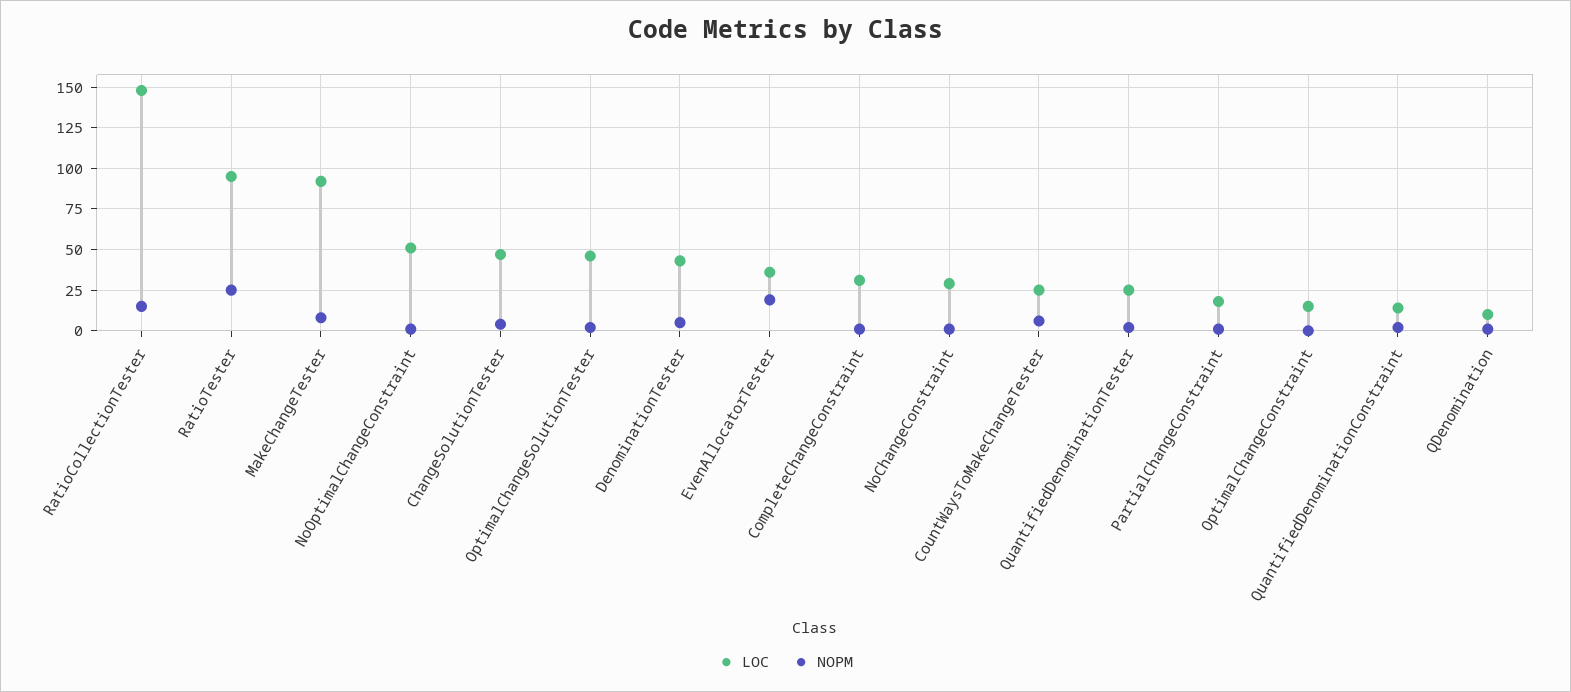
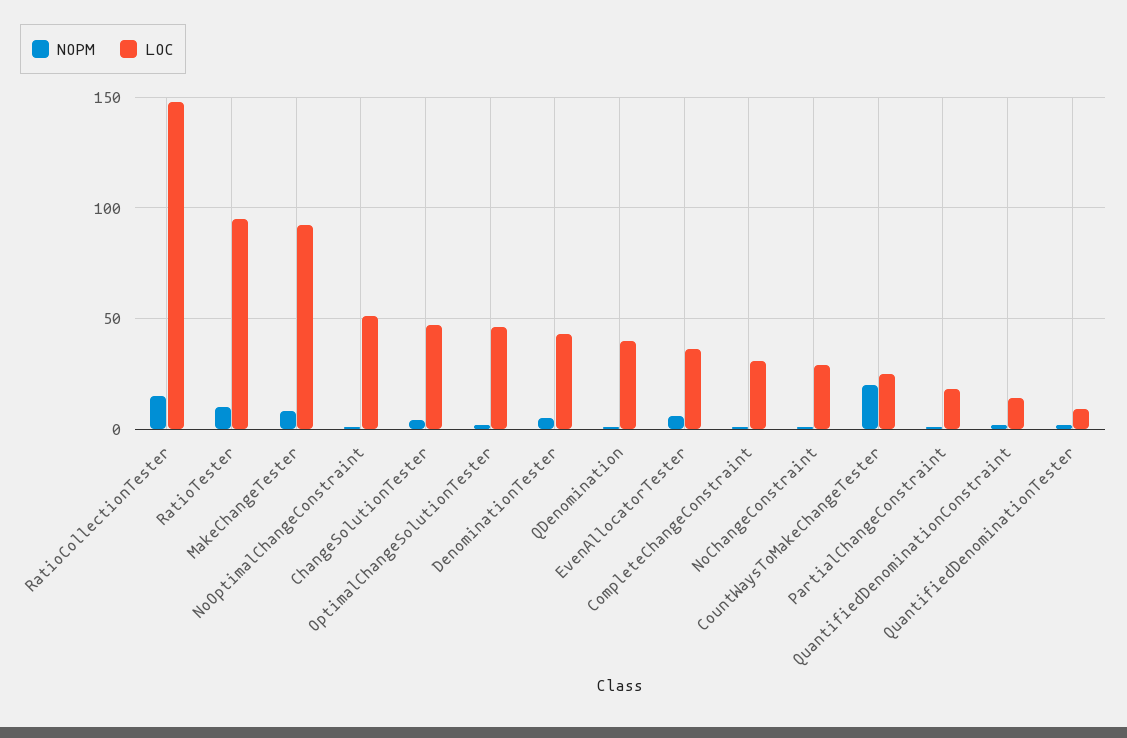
NOPM, RatioTester: 25 -> 10
NOPM, EvenAllocatorTester: 20 -> 5
NOPM, CountWaysToMakeChangeTester: 5 -> 20
LOC, QuantifiedDenominationTester: 25 -> 10
LOC, OptimalChangeConstraint: 15 -> none
NOPM, OptimalChangeConstraint: 0 -> none
LOC, QDenomination: 10 -> 40

